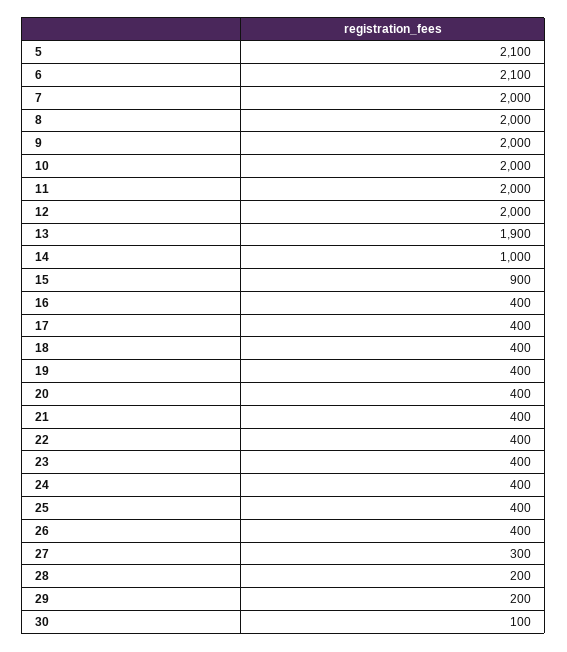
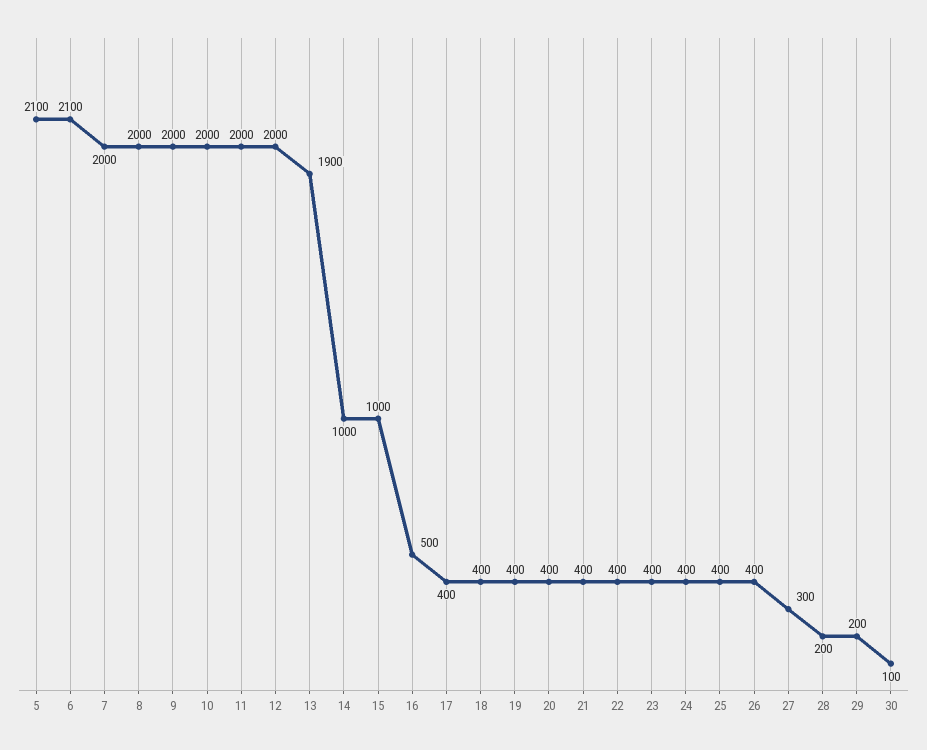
15: 900 -> 1000
16: 400 -> 500

